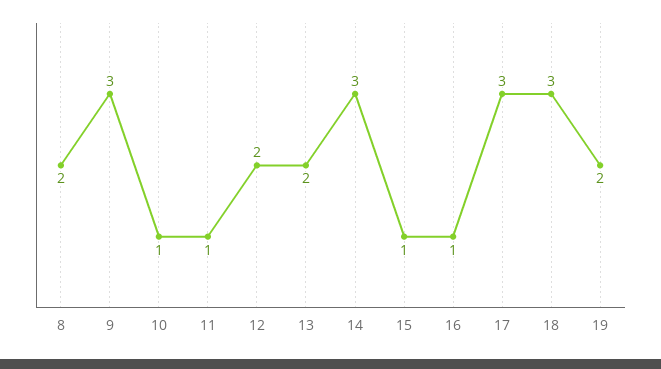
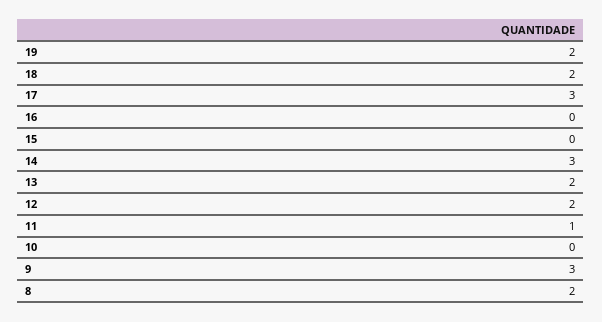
10: 1 -> 0
15: 1 -> 0
16: 1 -> 0
18: 3 -> 2

